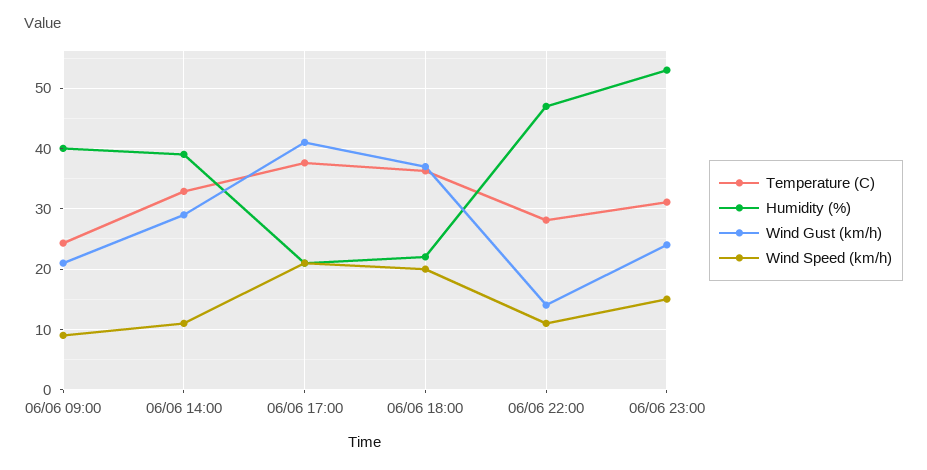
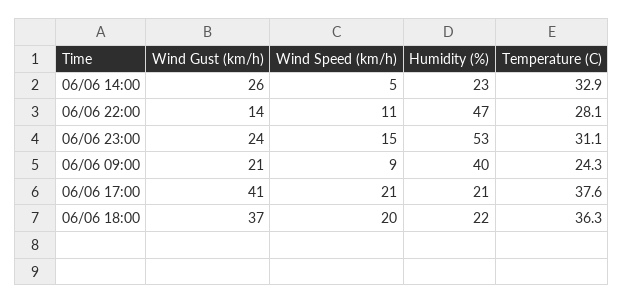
Humidity (%), 06/06 14:00: 39 -> 23
Wind Gust (km/h), 06/06 14:00: 29 -> 26
Wind Speed (km/h), 06/06 14:00: 11 -> 5

